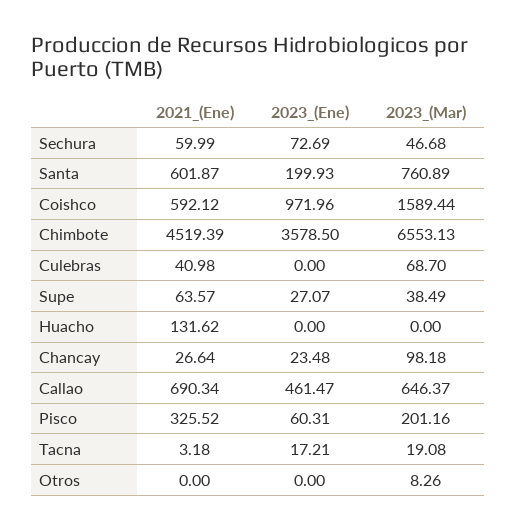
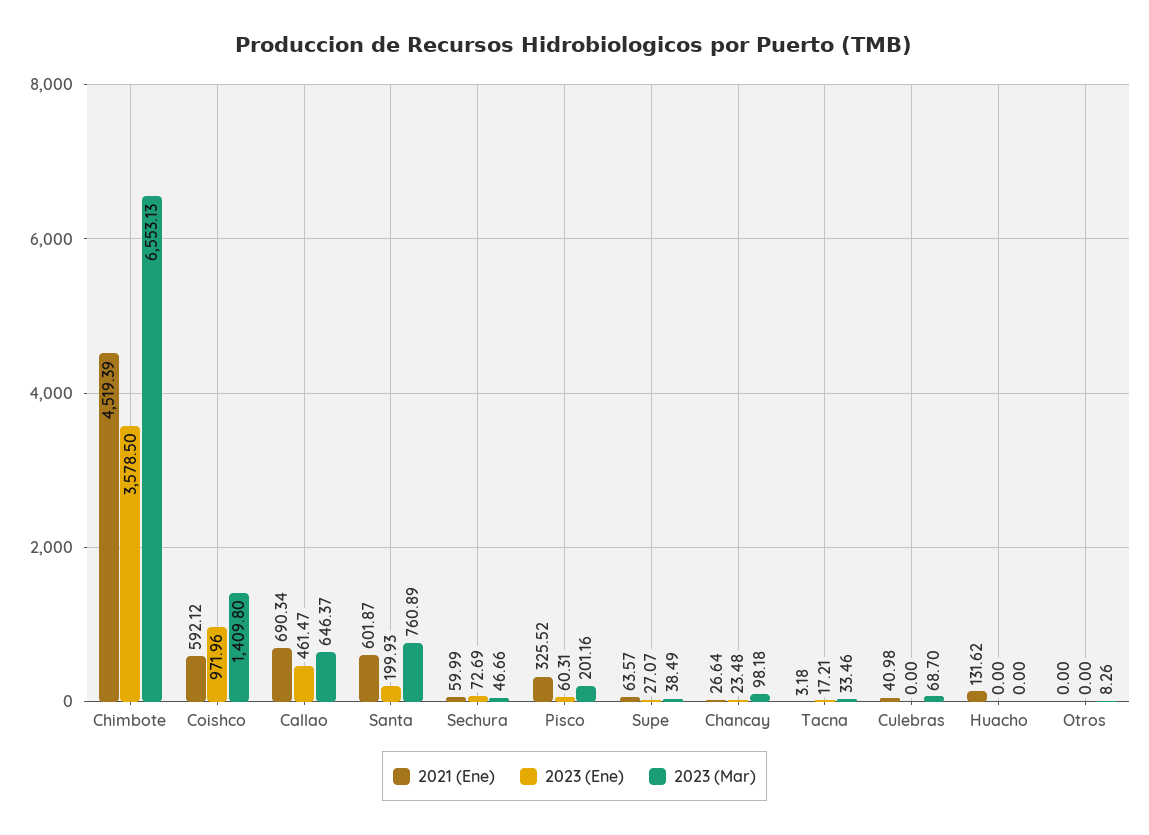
2023_(Mar), Sechura: 46.68 -> 46.66
2023_(Mar), Coishco: 1589.44 -> 1409.8
2023_(Mar), Tacna: 19.08 -> 33.46

